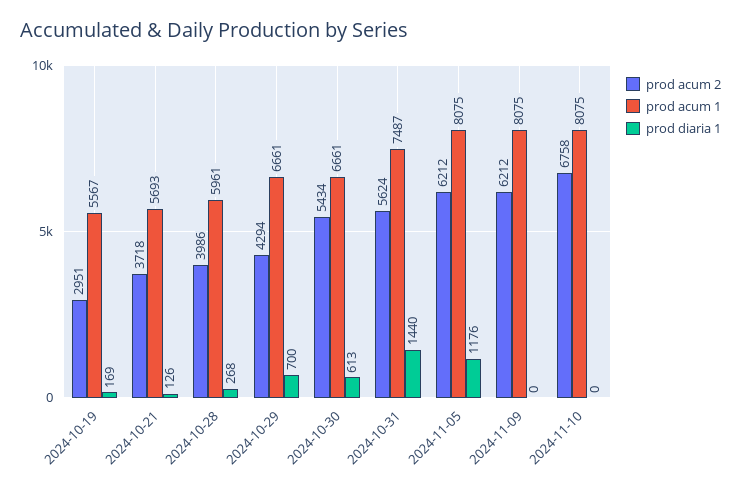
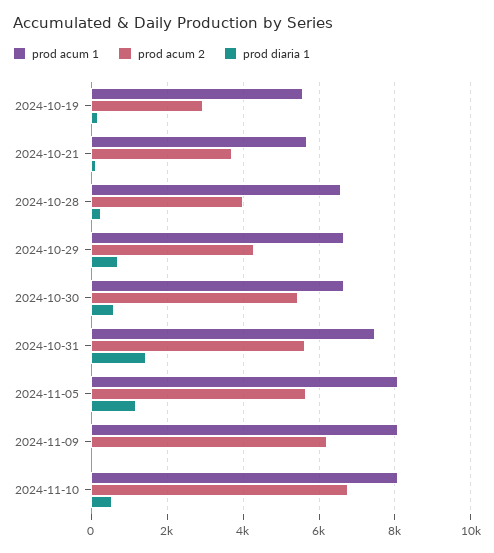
prod acum 1, 2024-10-28: 5961 -> 6600
prod acum 2, 2024-11-05: 6212 -> 5600
prod diaria 1, 2024-11-10: 0 -> 600

